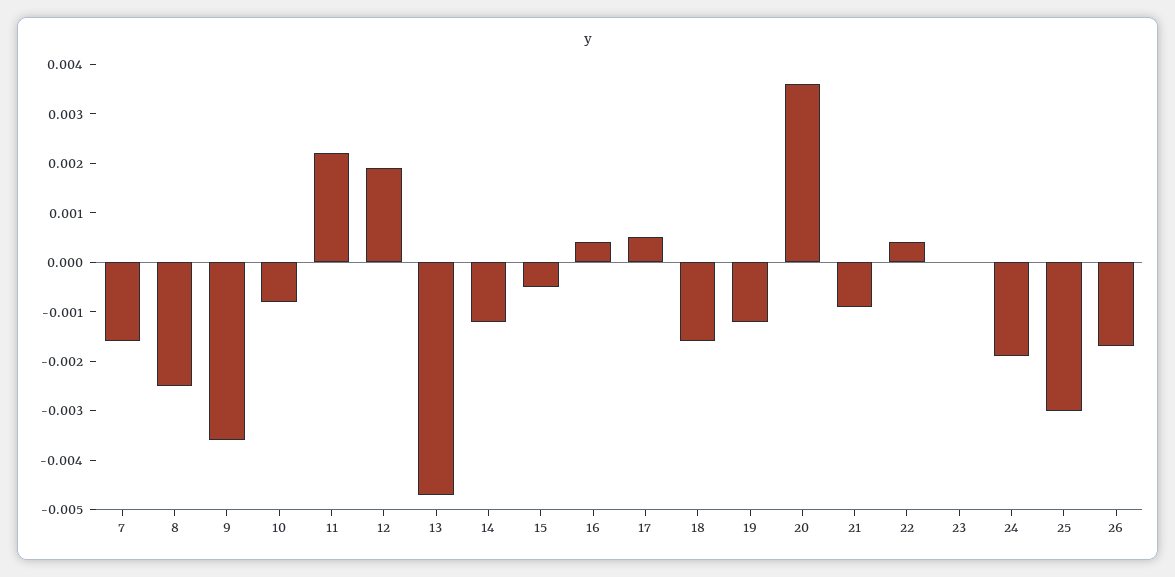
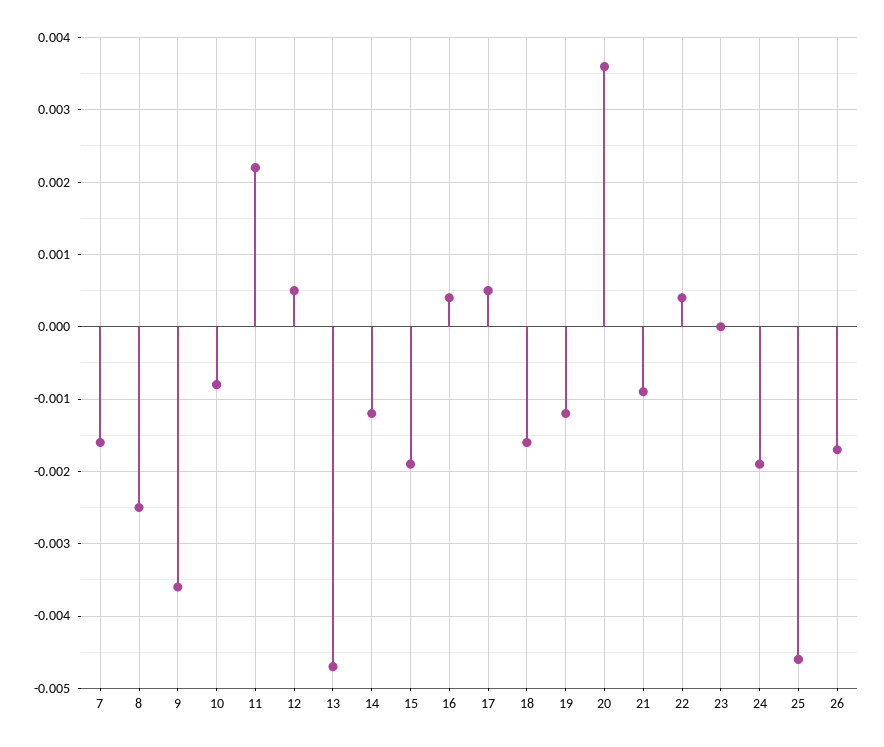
12: 0.002 -> 0.0005
15: -0.0005 -> -0.0019
25: -0.003 -> -0.0046

